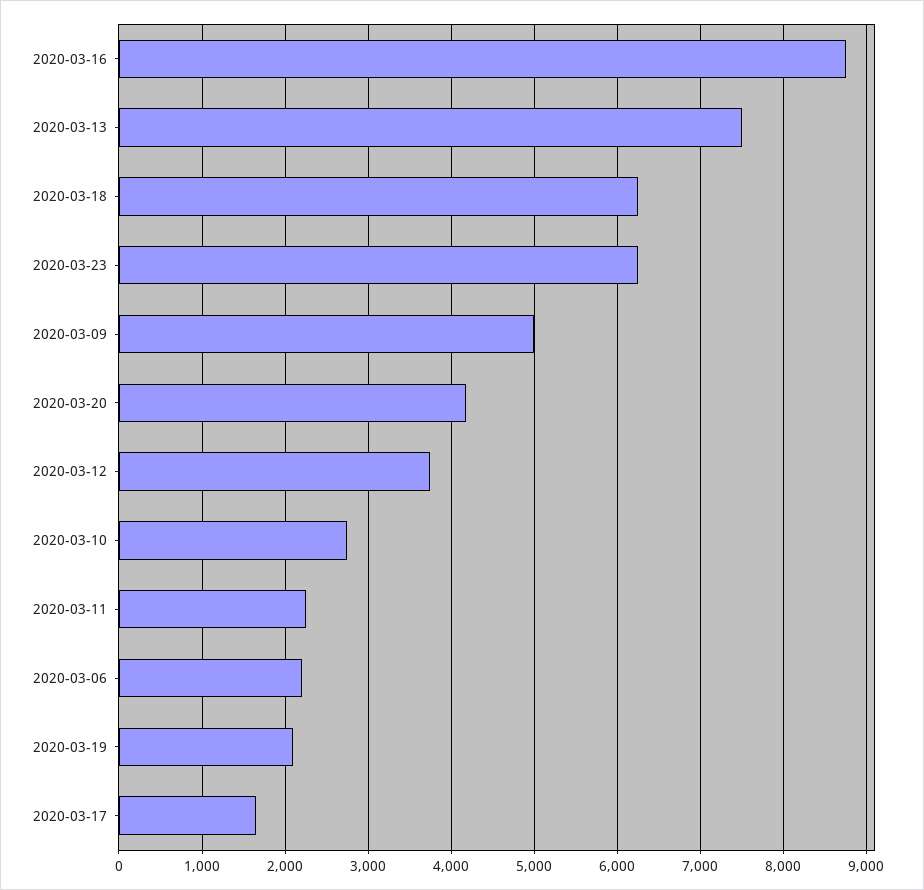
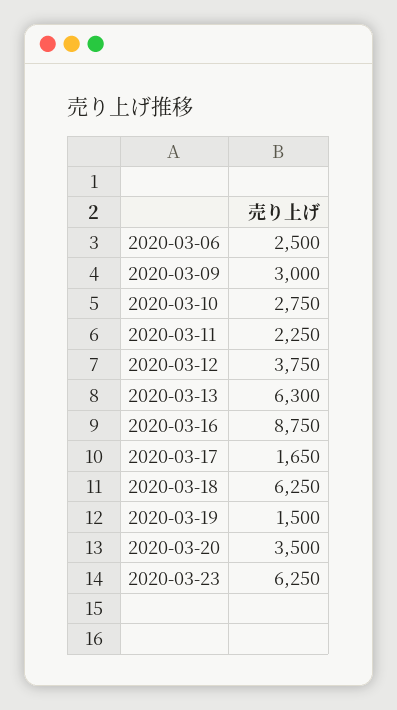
2020-03-13: 7500 -> 6300
2020-03-09: 5000 -> 3000
2020-03-20: 4200 -> 3500
2020-03-06: 2200 -> 2500
2020-03-19: 2100 -> 1500

